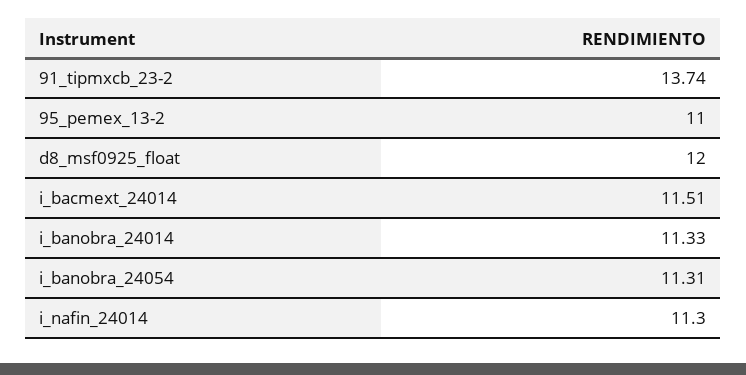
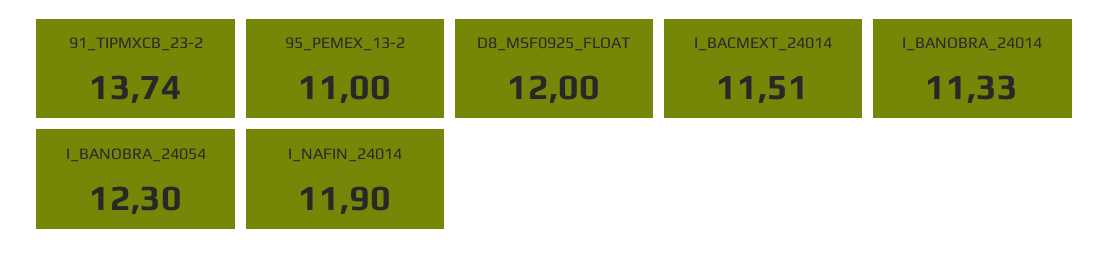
i_banobra_24054: 11.31 -> 12.3
i_nafin_24014: 11.3 -> 11.9

